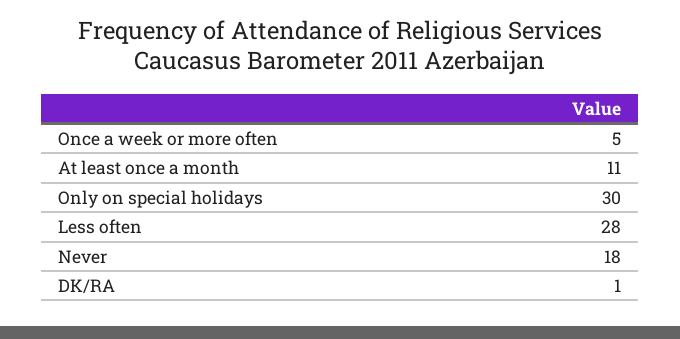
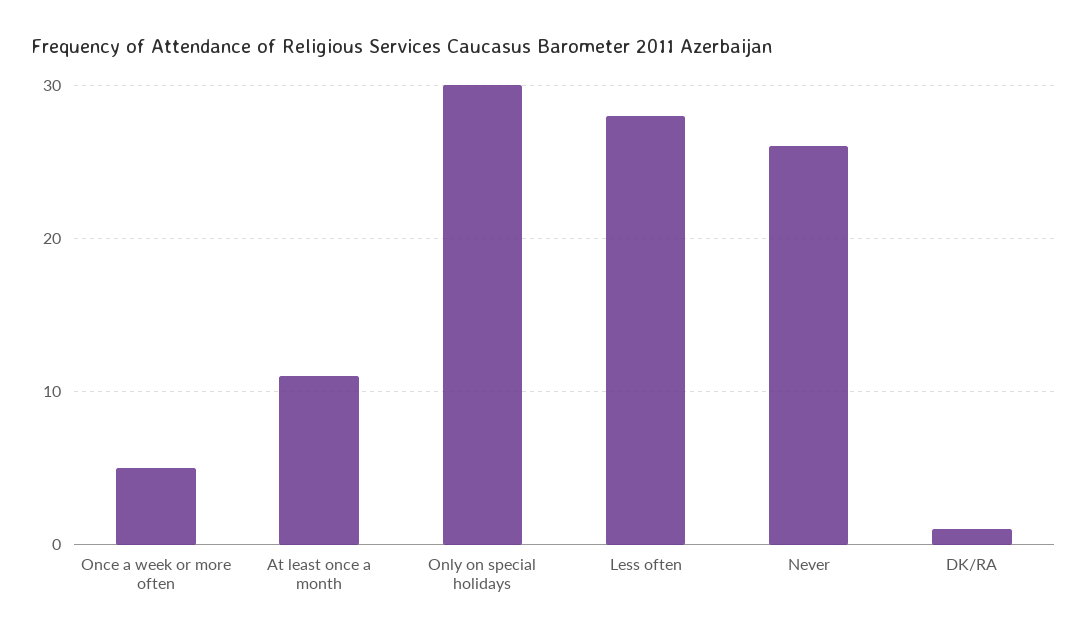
Never: 18 -> 26

